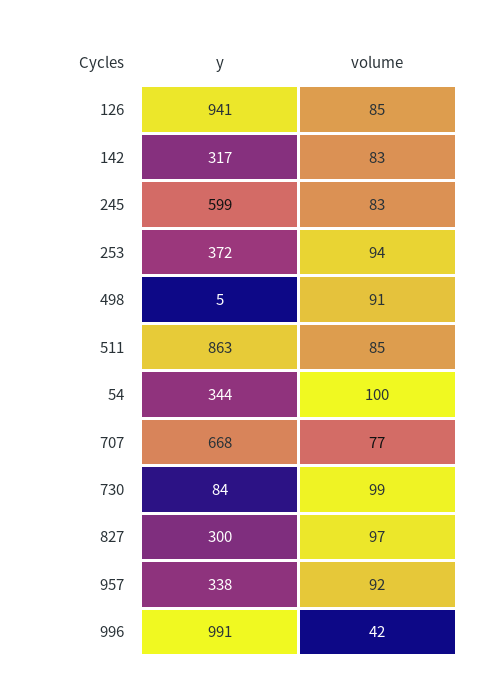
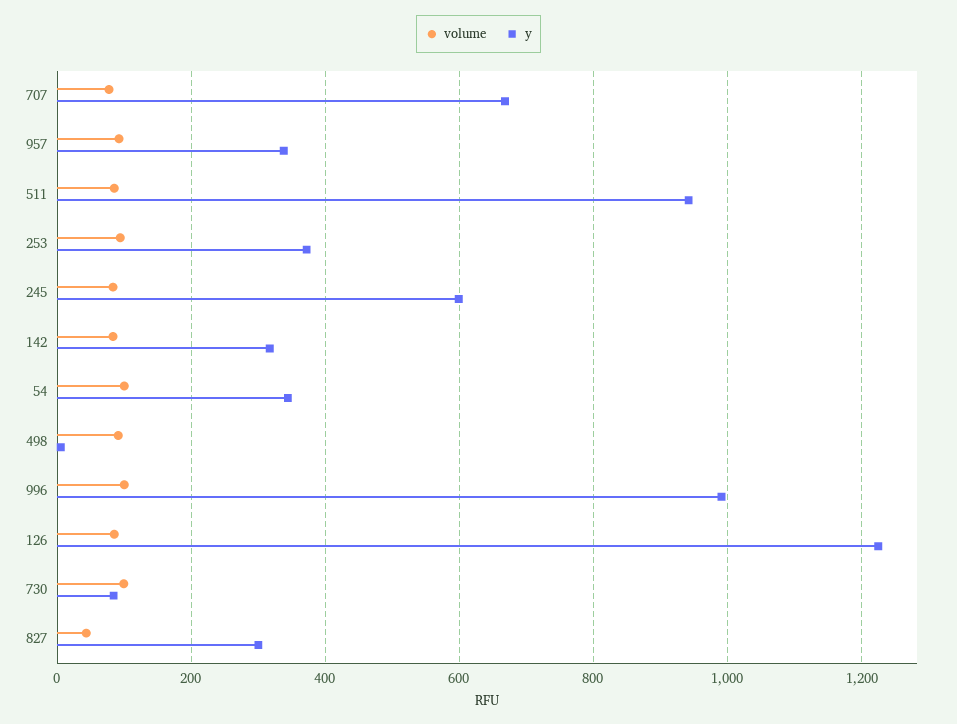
y, 126: 941 -> 1220
y, 511: 863 -> 940
volume, 827: 97 -> 40
volume, 996: 42 -> 100

